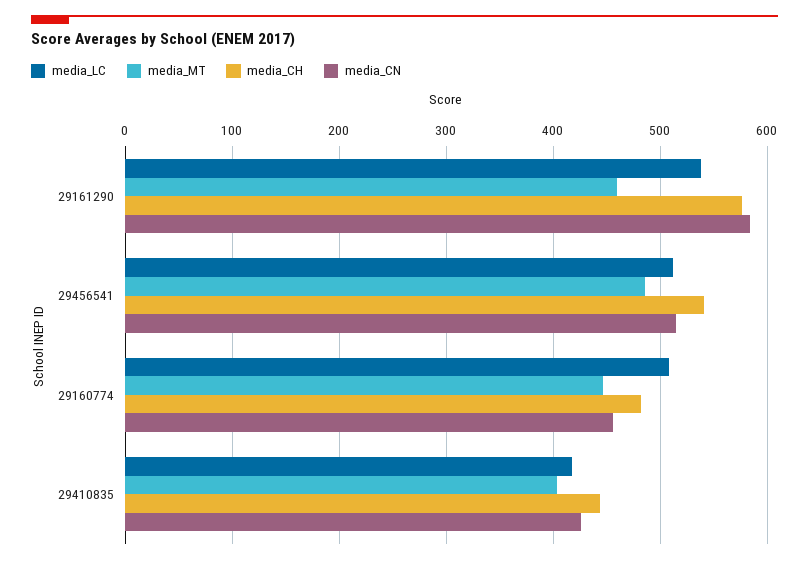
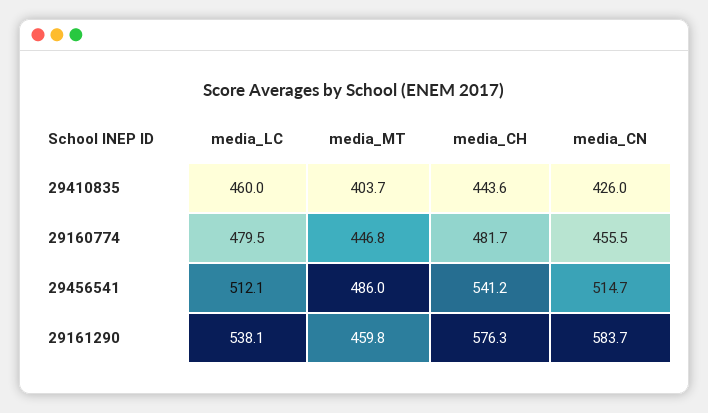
media_LC, 29160774: 510 -> 479.5
media_LC, 29410835: 420 -> 460

